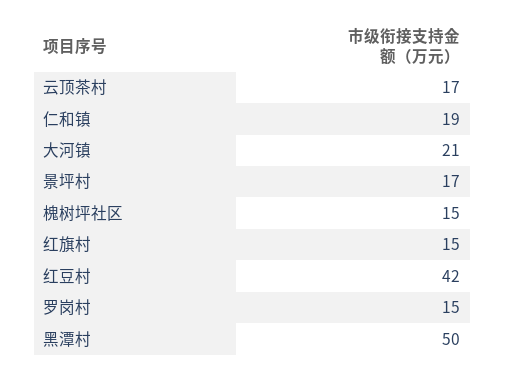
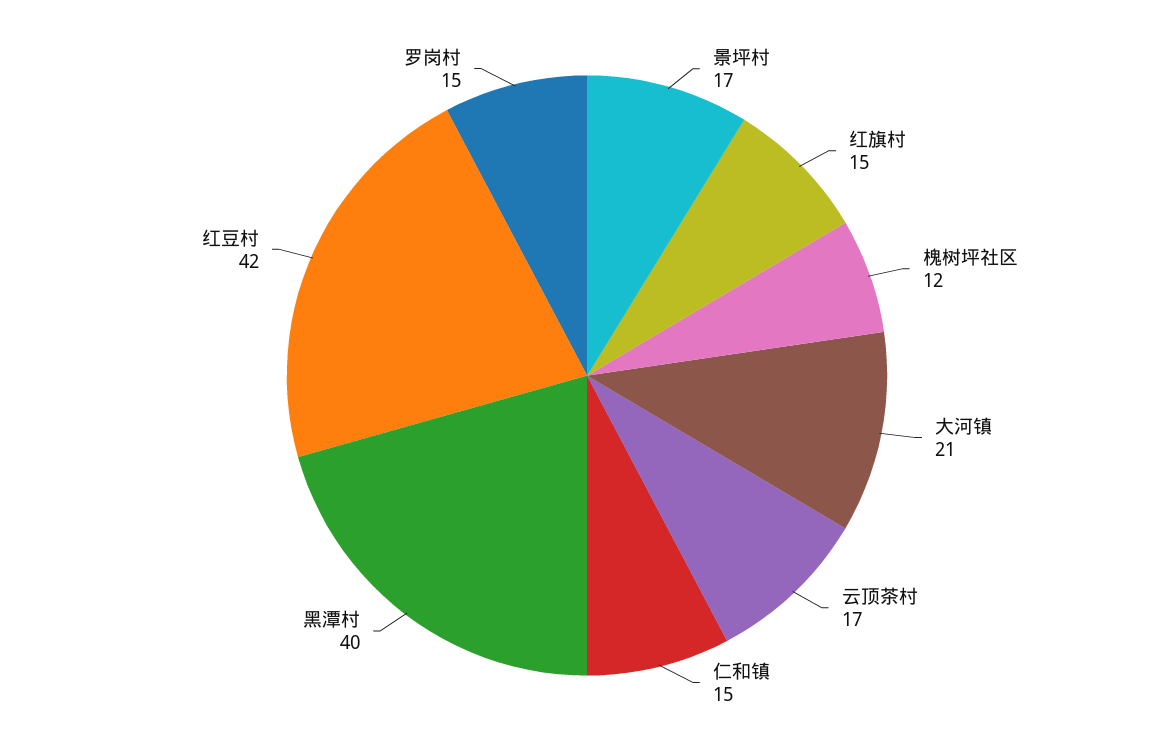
仁和镇: 19 -> 15
槐树坪社区: 15 -> 12
黑潭村: 50 -> 40

